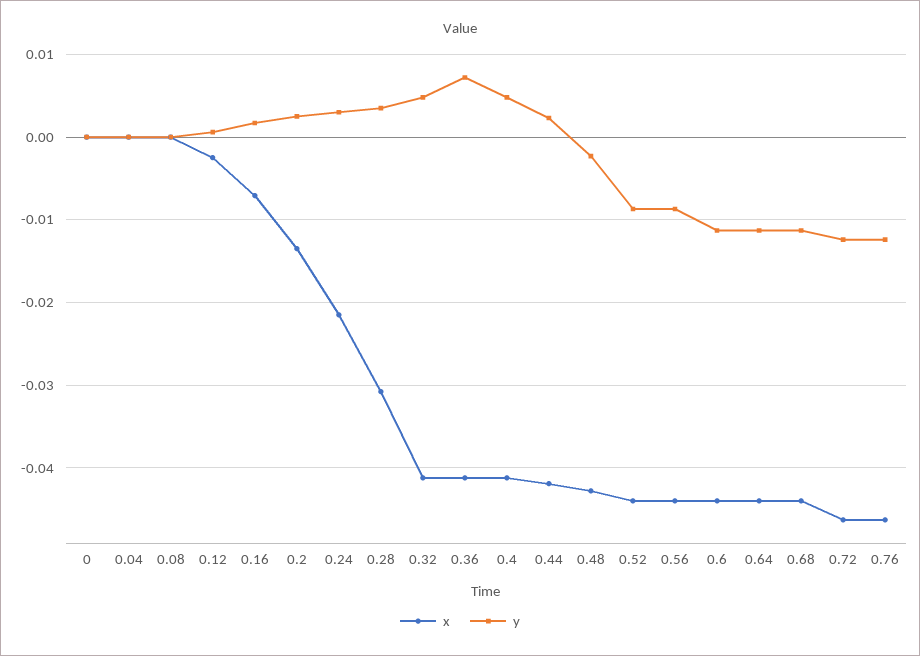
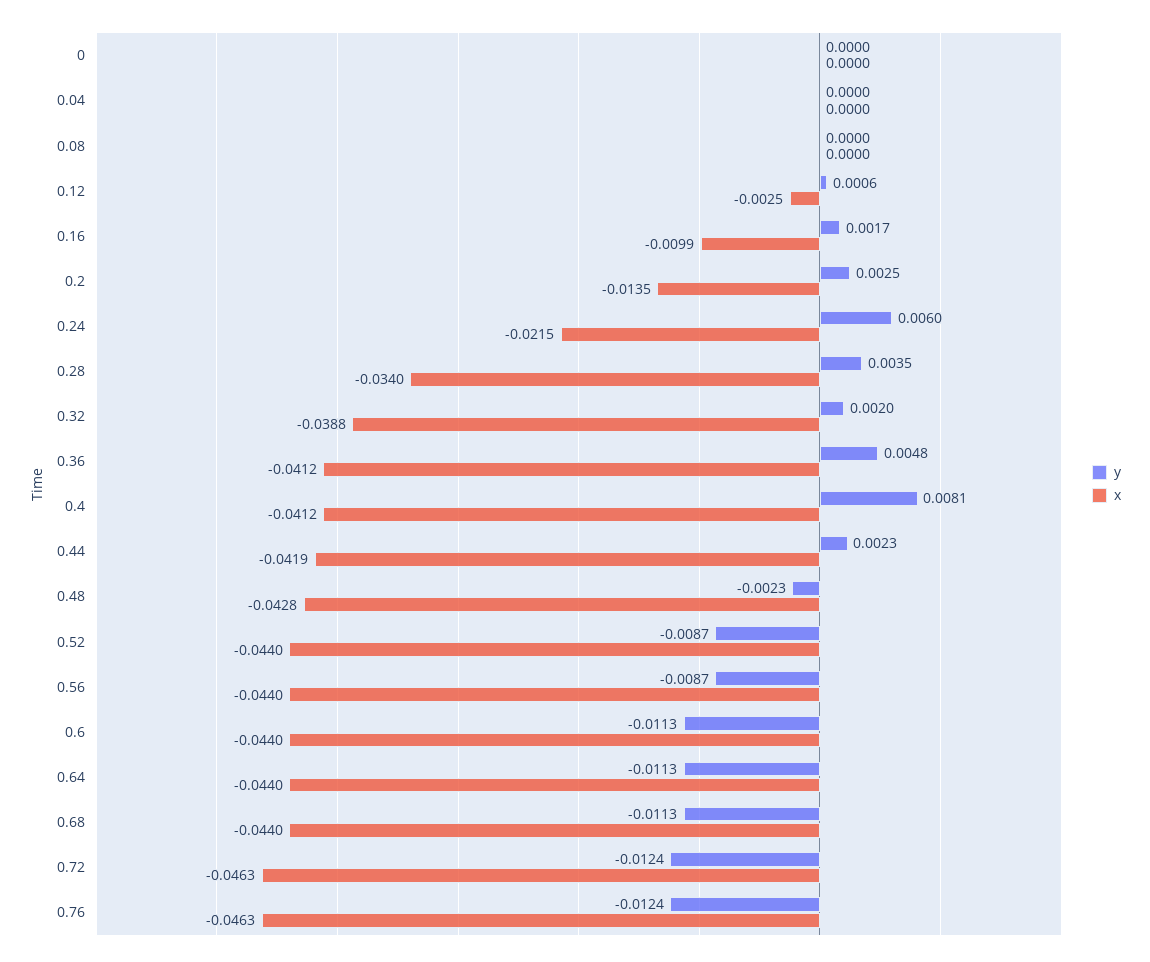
x, 0.16: -0.007 -> -0.0099
y, 0.24: 0.003 -> 0.006
x, 0.28: -0.031 -> -0.034
x, 0.32: -0.041 -> -0.0388
y, 0.32: 0.005 -> 0.002
y, 0.36: 0.007 -> 0.0048
y, 0.4: 0.005 -> 0.0081

